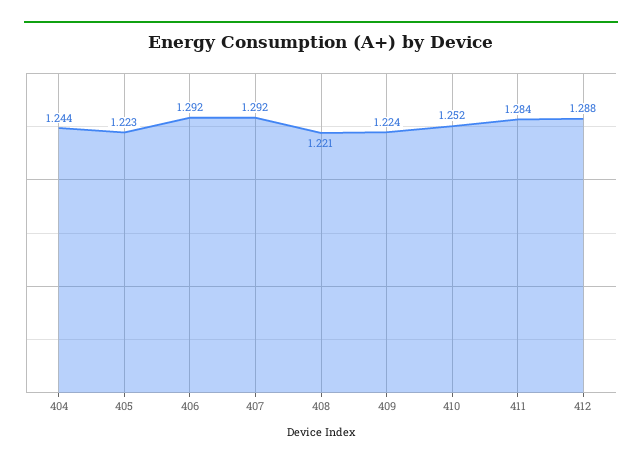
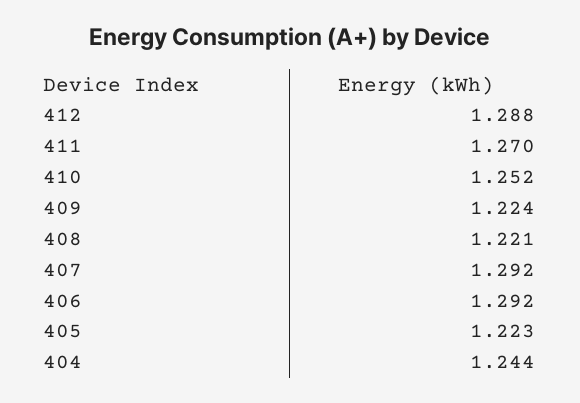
411: 1.284 -> 1.27

